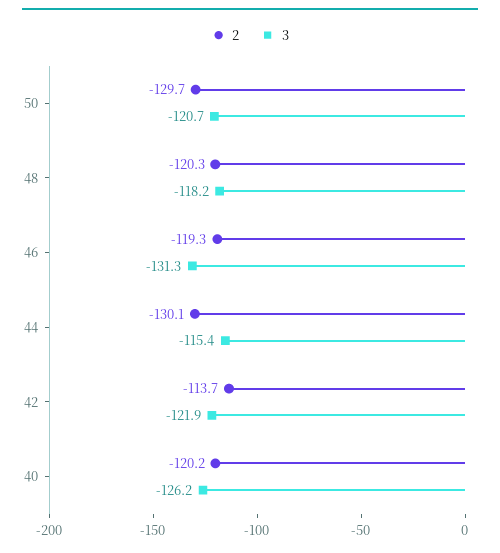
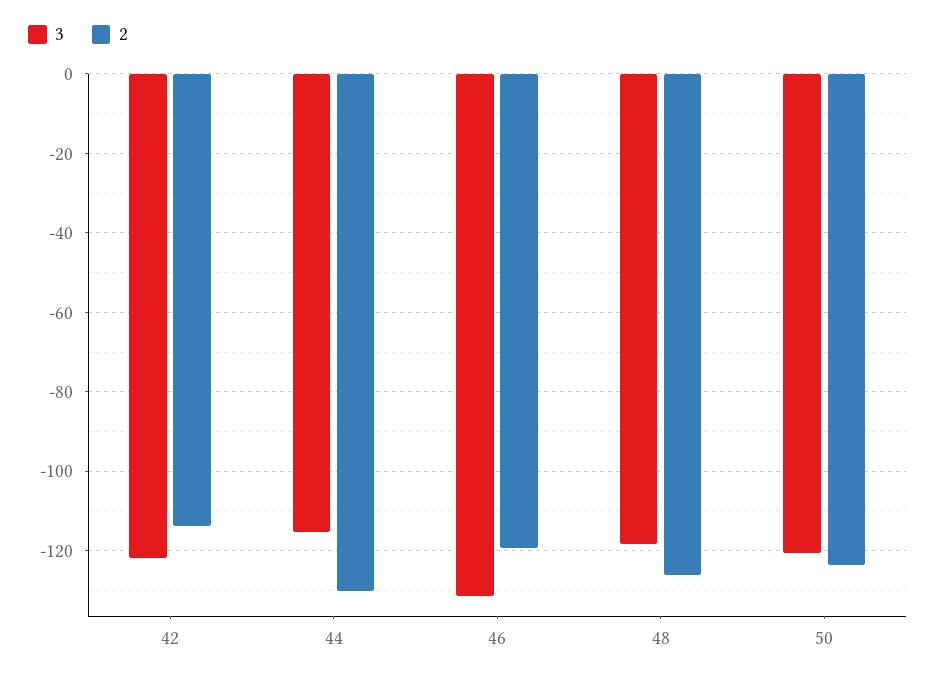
2, 50: -129.7 -> -124
2, 48: -120.3 -> -126
2, 40: -120.2 -> none
3, 40: -126.2 -> none

